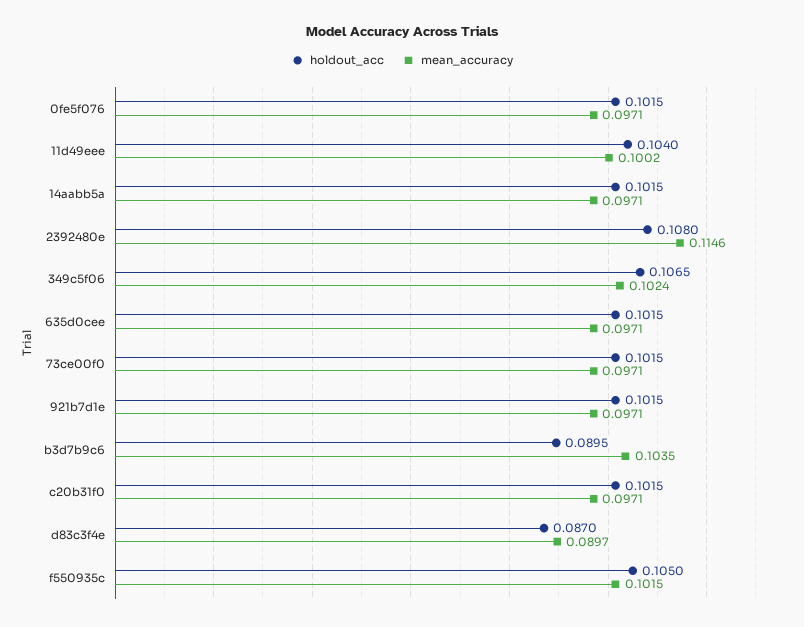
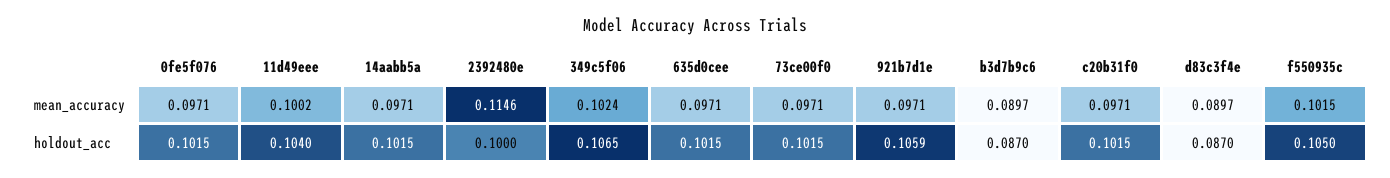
holdout_acc, 2392480e: 0.108 -> 0.1
holdout_acc, 921b7d1e: 0.1015 -> 0.1059
holdout_acc, b3d7b9c6: 0.0895 -> 0.087
mean_accuracy, b3d7b9c6: 0.1035 -> 0.0897

